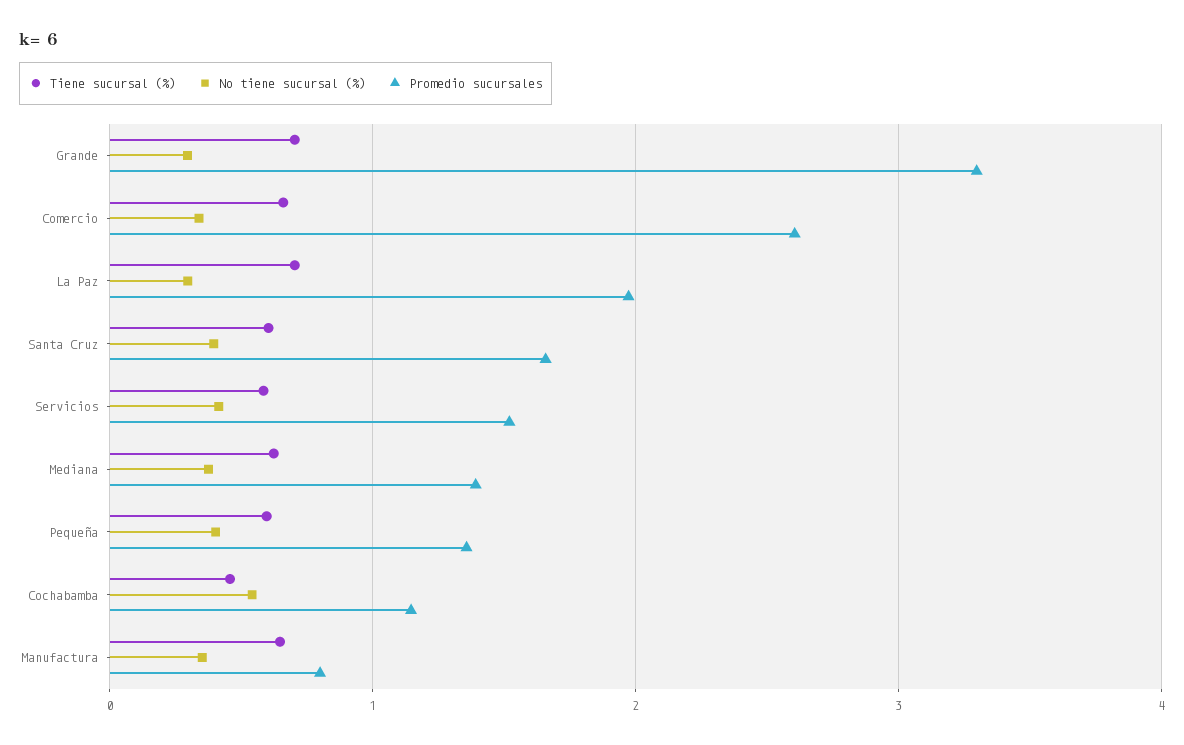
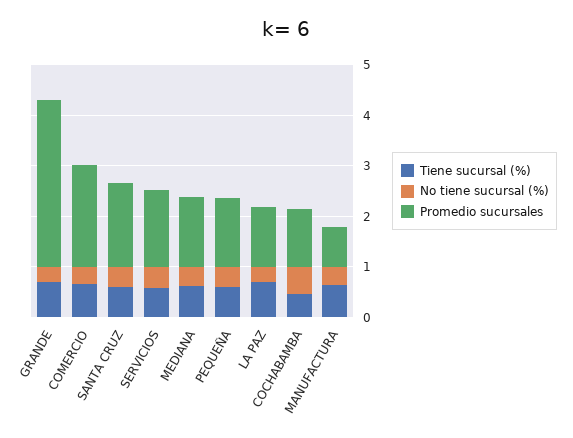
Promedio sucursales, Comercio: 2.6 -> 2
Promedio sucursales, La Paz: 2 -> 1.2

